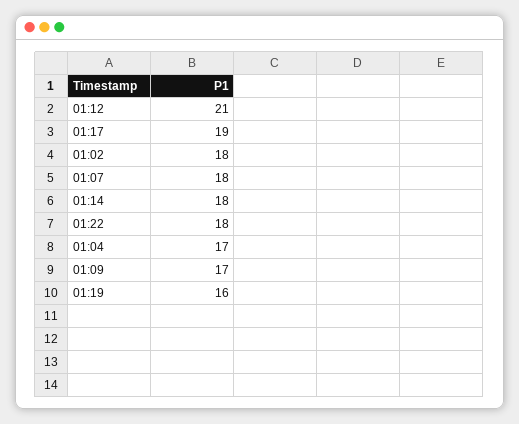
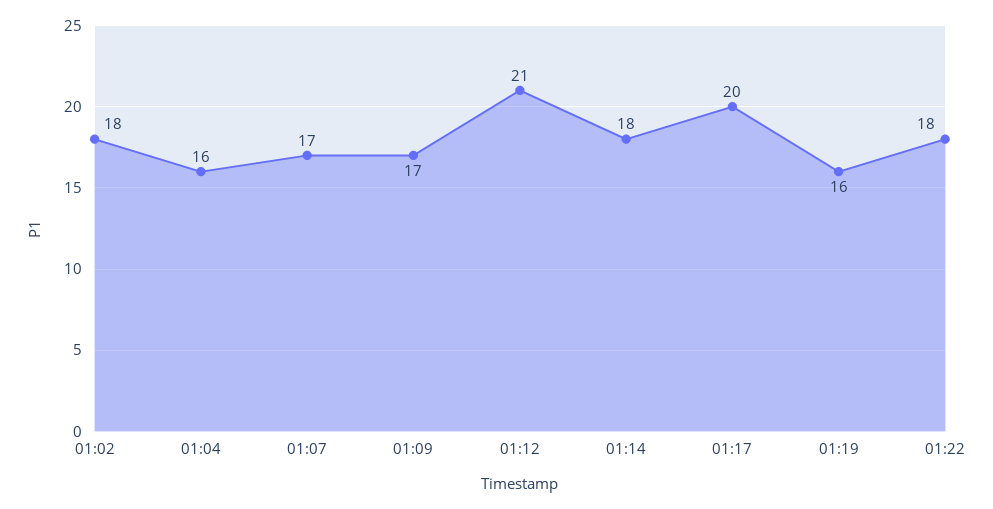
01:17: 19 -> 20
01:07: 18 -> 17
01:04: 17 -> 16

